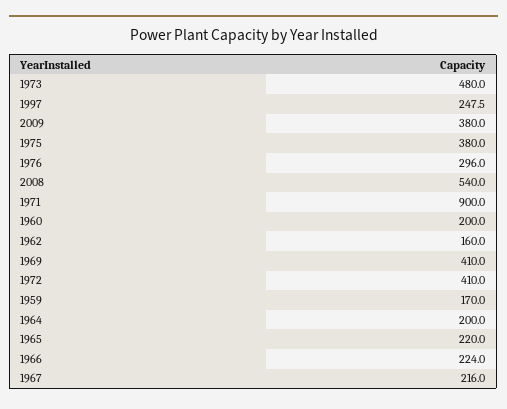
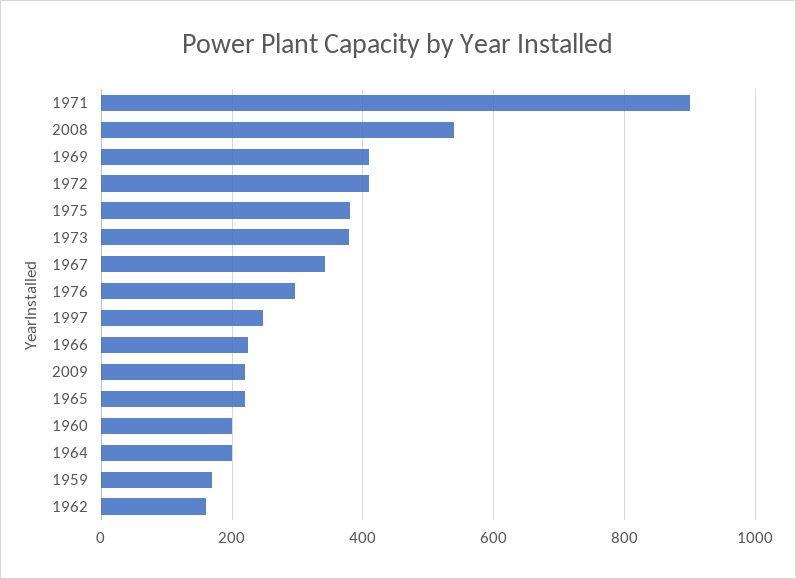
1973: 480 -> 380
2009: 380 -> 220
1967: 216 -> 340

